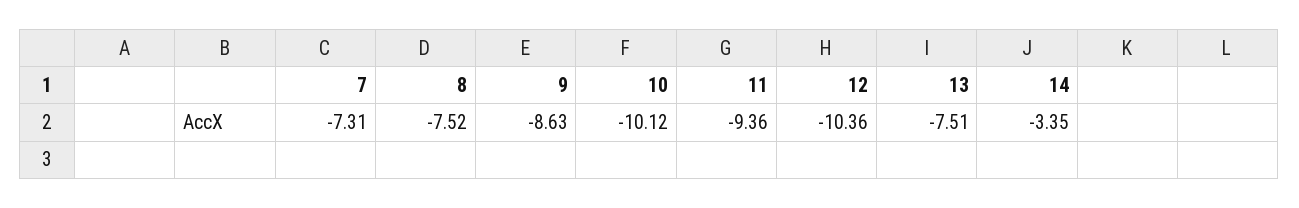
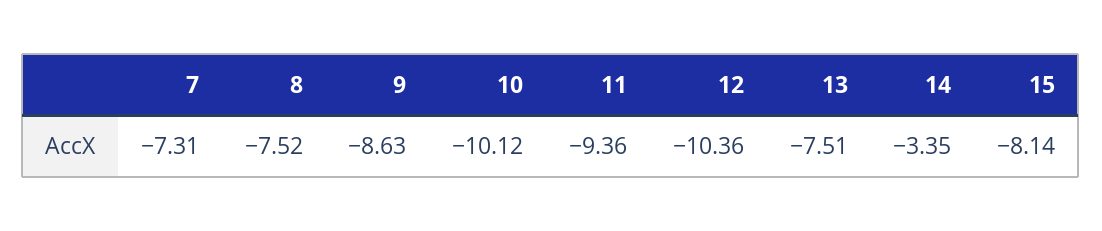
15: none -> -8.14

